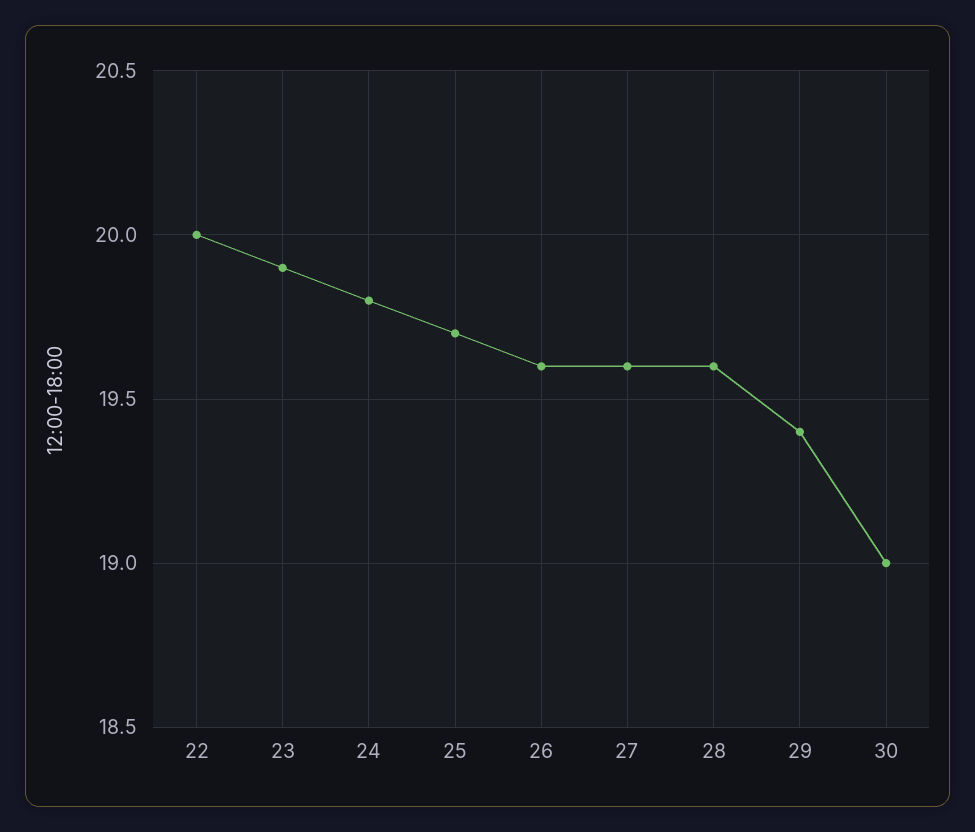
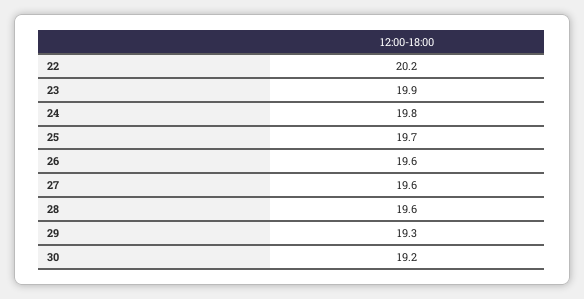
22: 20 -> 20.2
29: 19.4 -> 19.3
30: 19 -> 19.2

